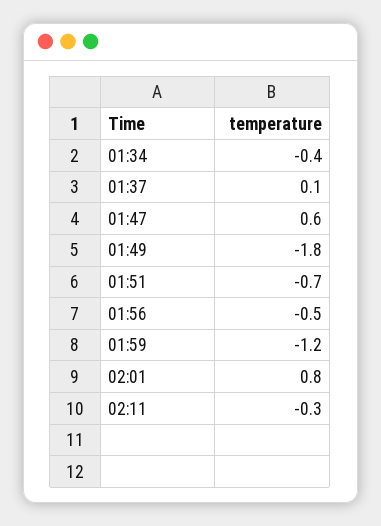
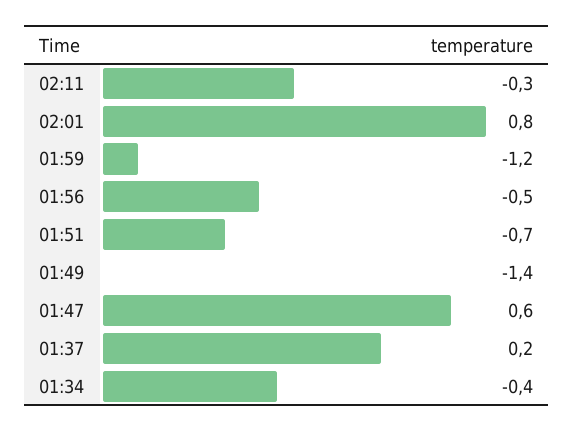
01:37: 0.1 -> 0.2
01:49: -1.8 -> -1.4

